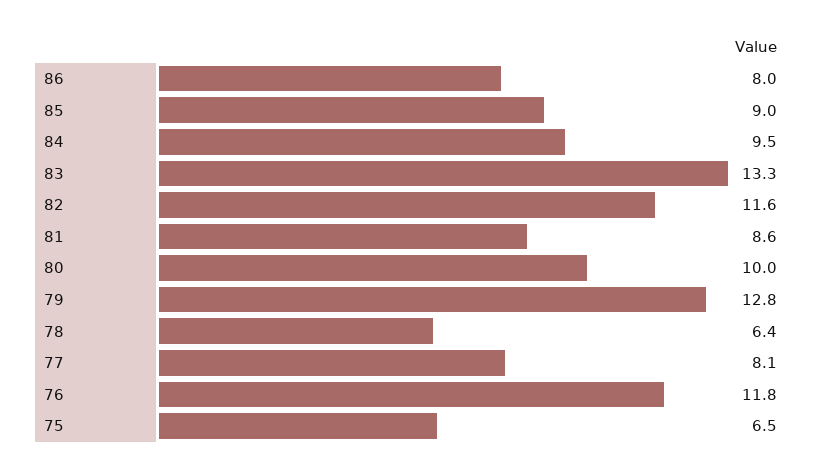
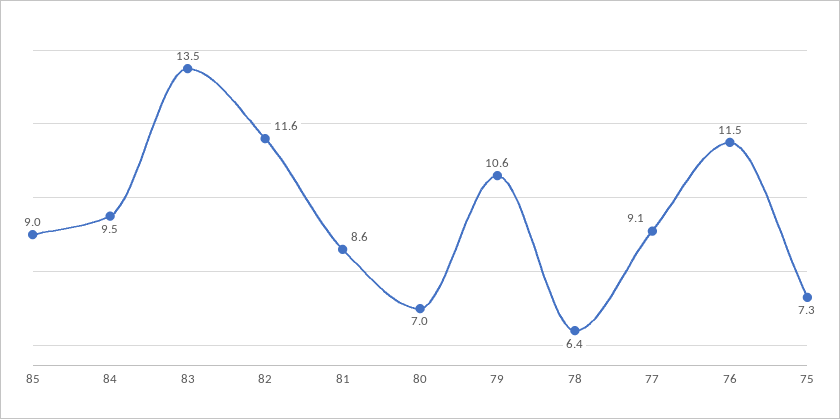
86: 8 -> none
83: 13.3 -> 13.5
80: 10 -> 7
79: 12.8 -> 10.6
77: 8.1 -> 9.1
76: 11.8 -> 11.5
75: 6.5 -> 7.3

